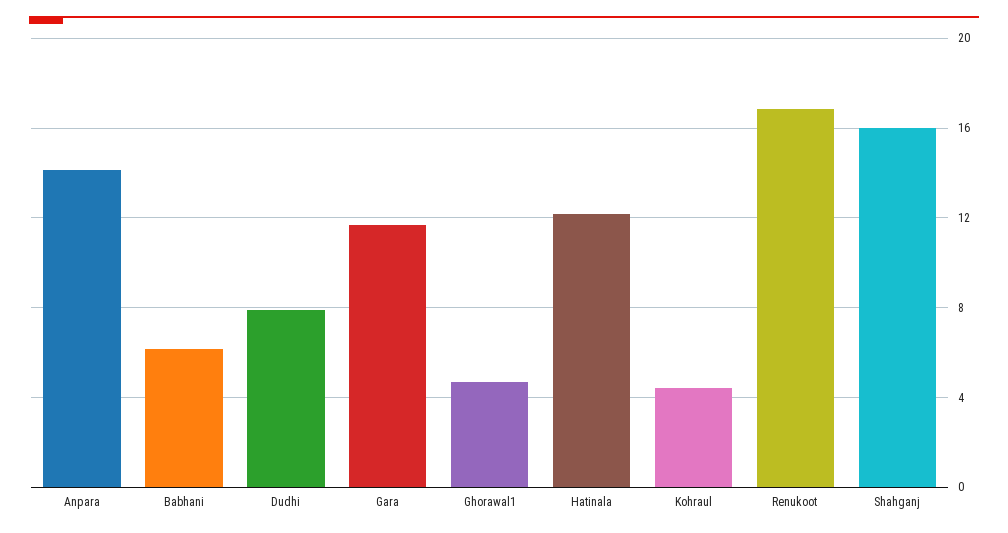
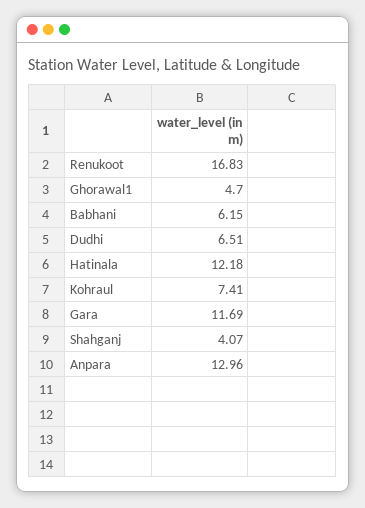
Anpara: 14 -> 12.96
Dudhi: 8 -> 6.51
Kohraul: 4.5 -> 7.41
Shahganj: 16 -> 4.07

